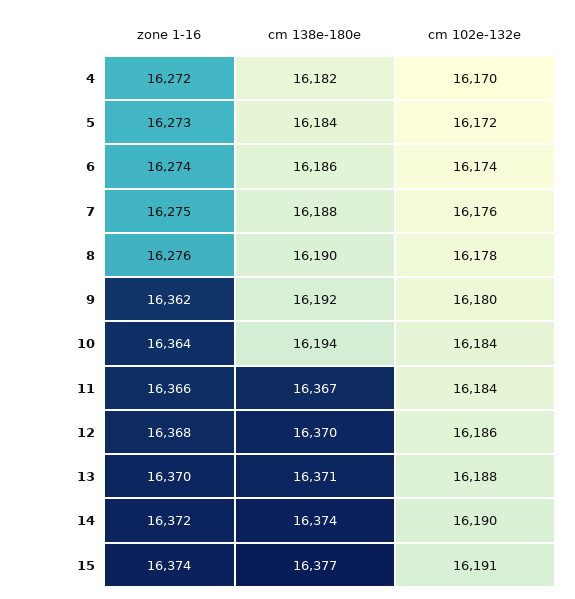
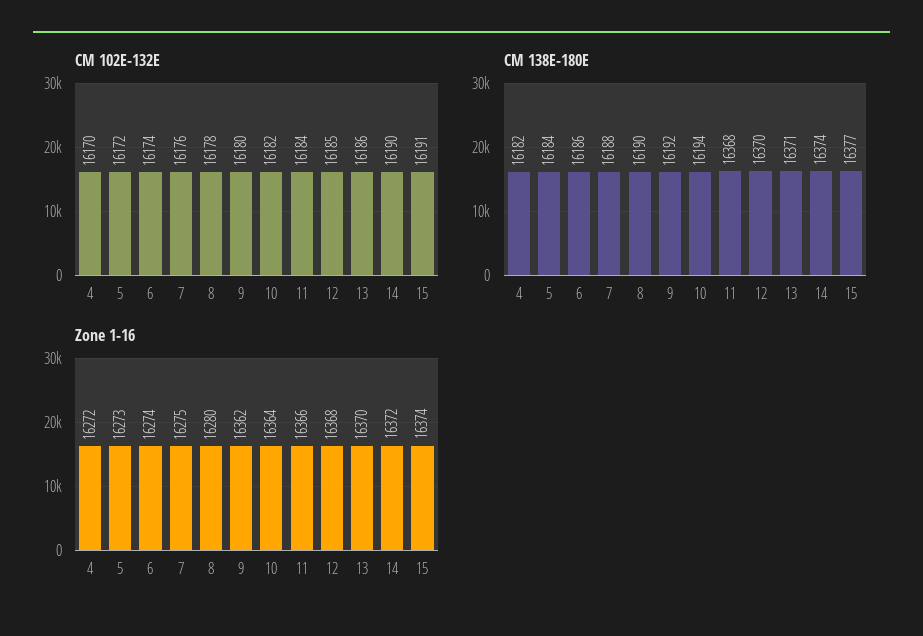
zone 1-16, 8: 16276 -> 16280
cm 102e-132e, 10: 16184 -> 16182
cm 138e-180e, 11: 16367 -> 16368
cm 102e-132e, 12: 16186 -> 16185
cm 102e-132e, 13: 16188 -> 16186

